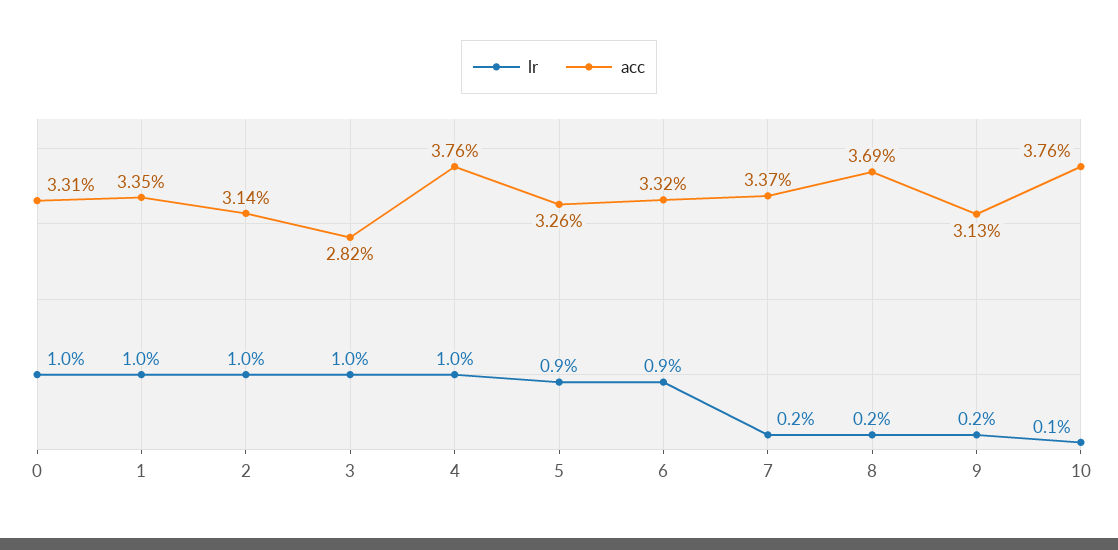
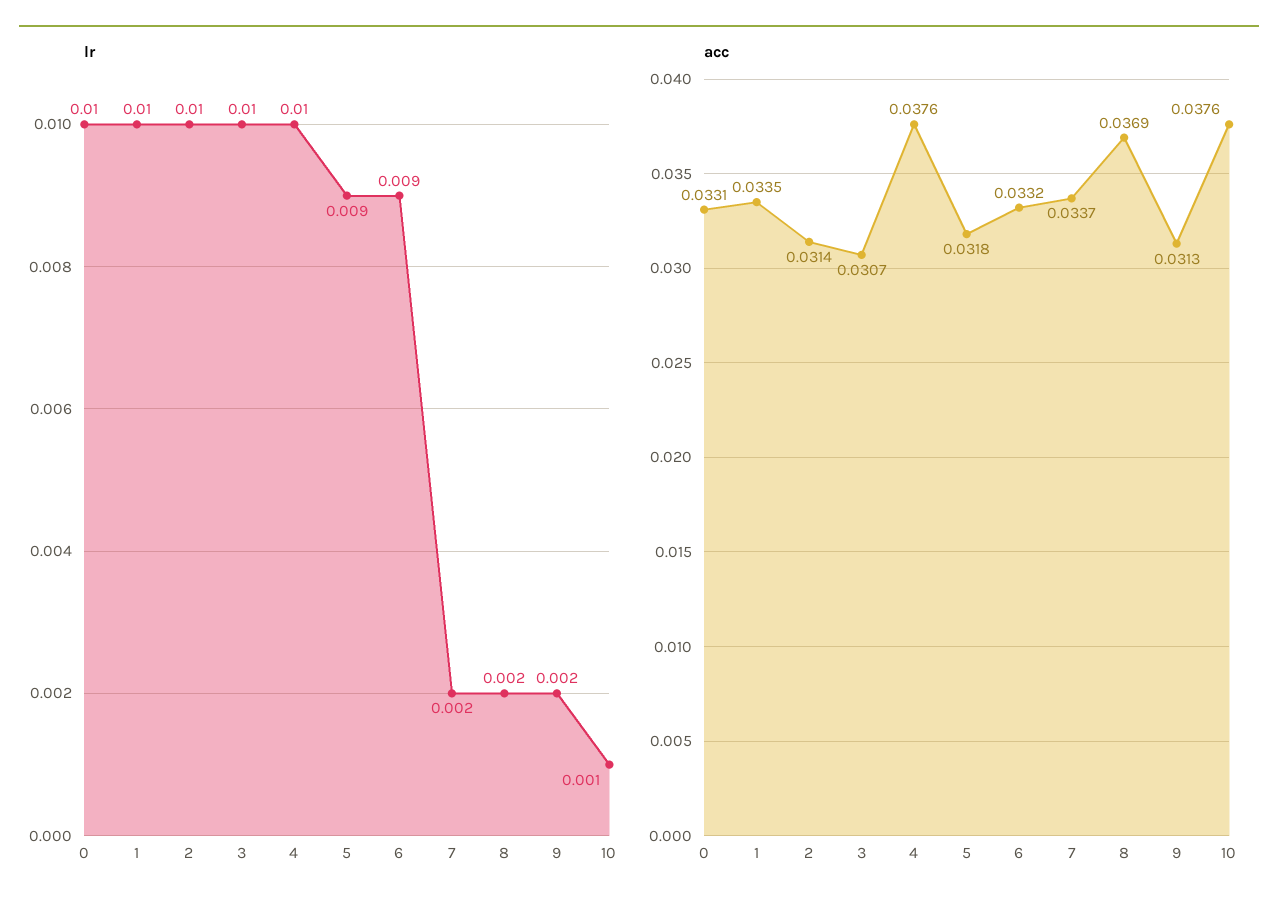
acc, 3: 0.0282 -> 0.0307
acc, 5: 0.0326 -> 0.0318

